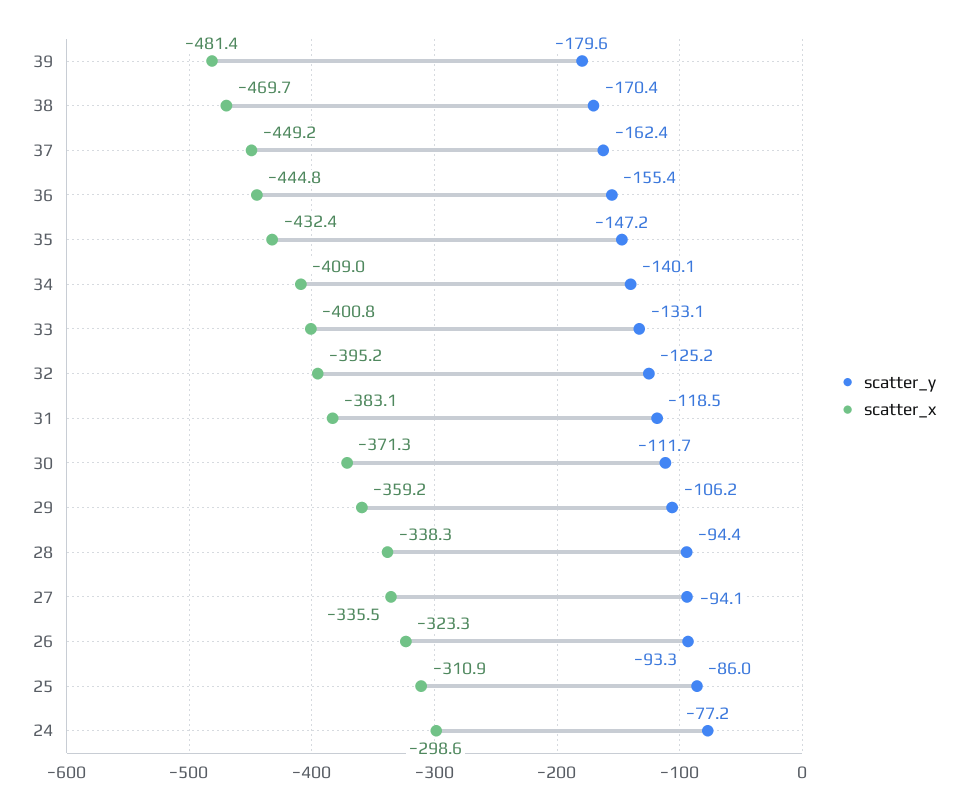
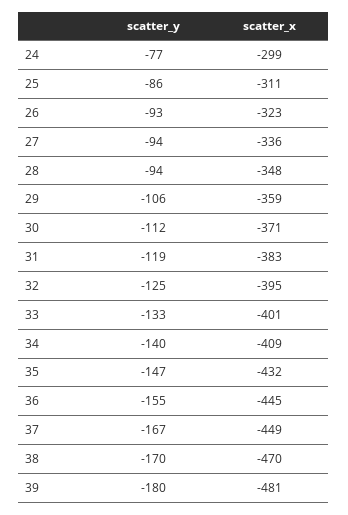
scatter_y, 37: -162.4 -> -167
scatter_x, 28: -338.3 -> -348

